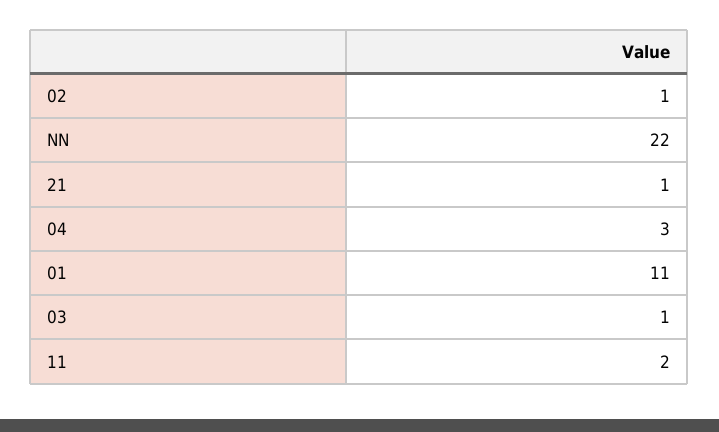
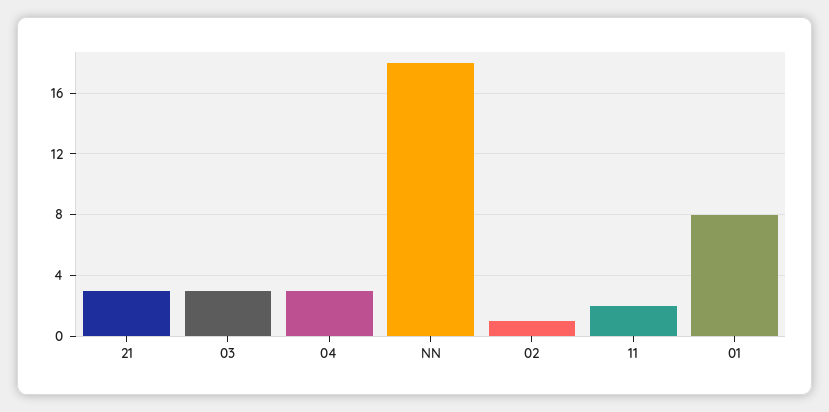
NN: 22 -> 18
21: 1 -> 3
01: 11 -> 8
03: 1 -> 3

